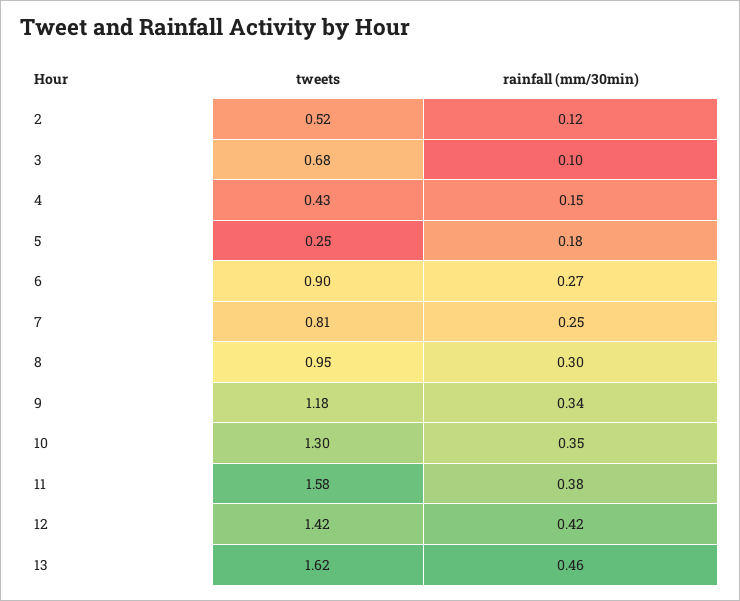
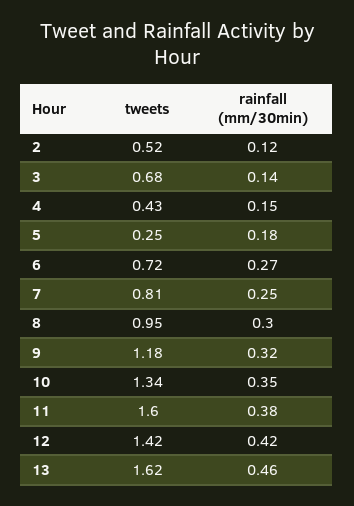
rainfall (mm/30min), 3: 0.1 -> 0.14
tweets, 6: 0.9 -> 0.72
rainfall (mm/30min), 9: 0.34 -> 0.32
tweets, 10: 1.3 -> 1.34
tweets, 11: 1.58 -> 1.6

